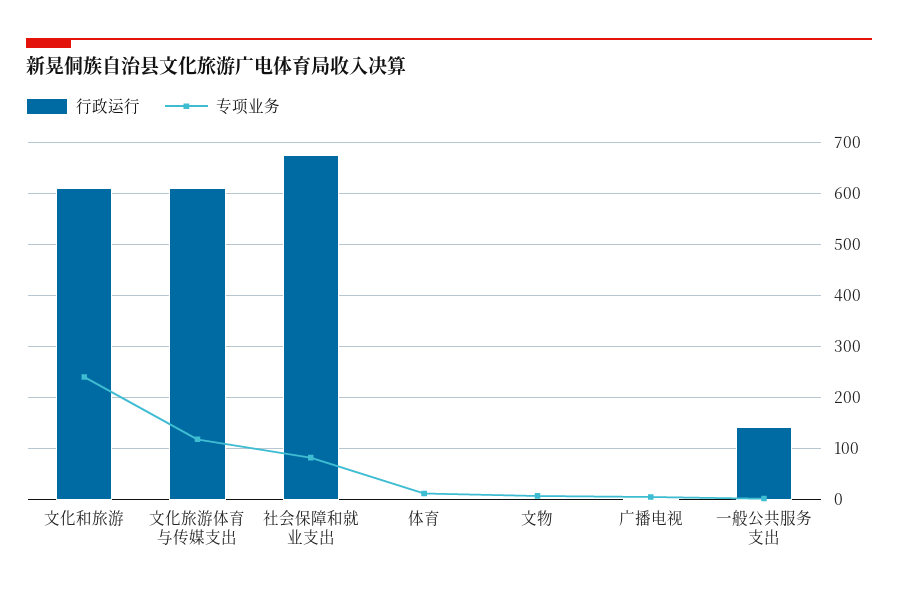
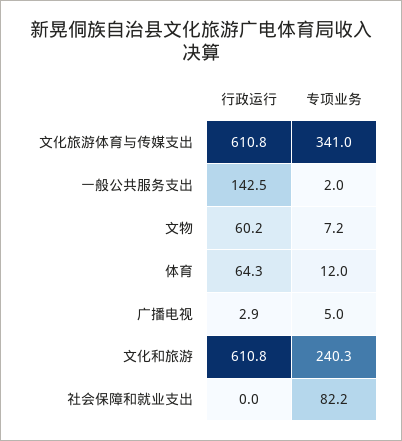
专项业务, 文化旅游体育与传媒支出: 120 -> 341
行政运行, 社会保障和就业支出: 680 -> 0
行政运行, 体育: 0 -> 64.3
行政运行, 文物: 0 -> 60.2

